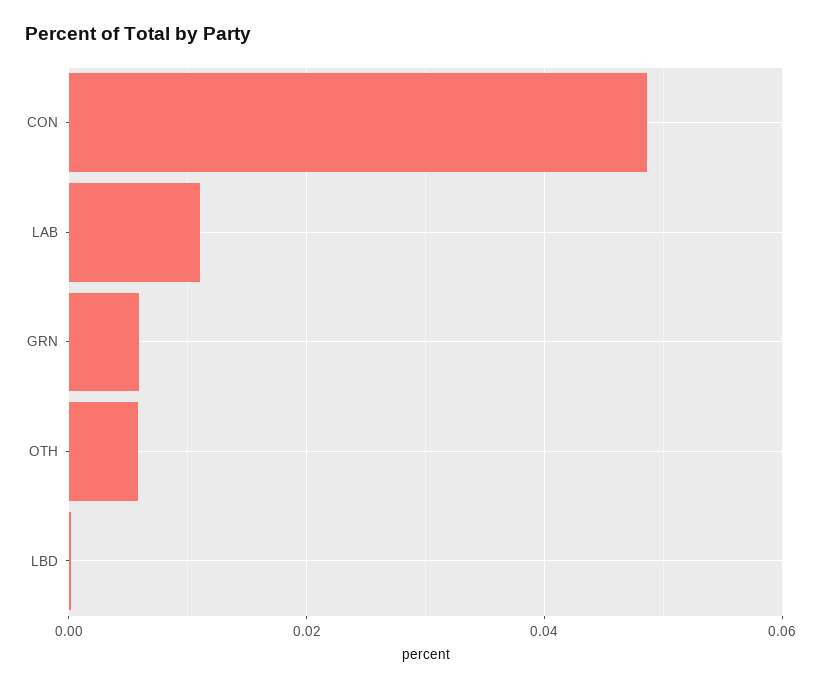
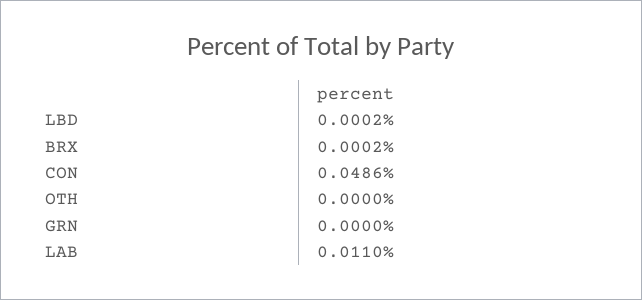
GRN: 0.006 -> 0
OTH: 0.006 -> 0
BRX: none -> 0.0002

